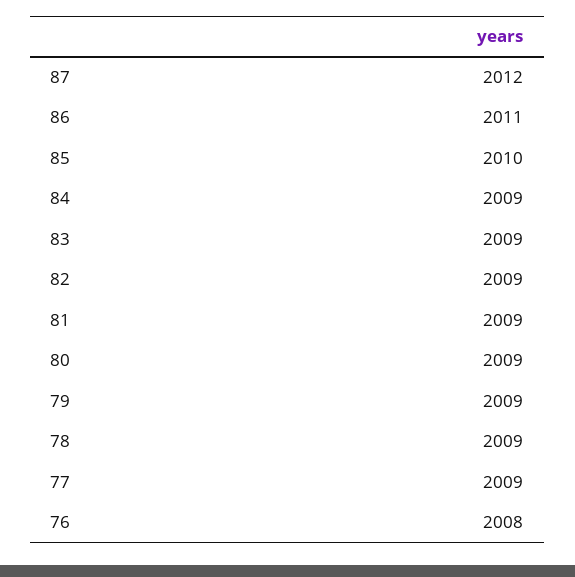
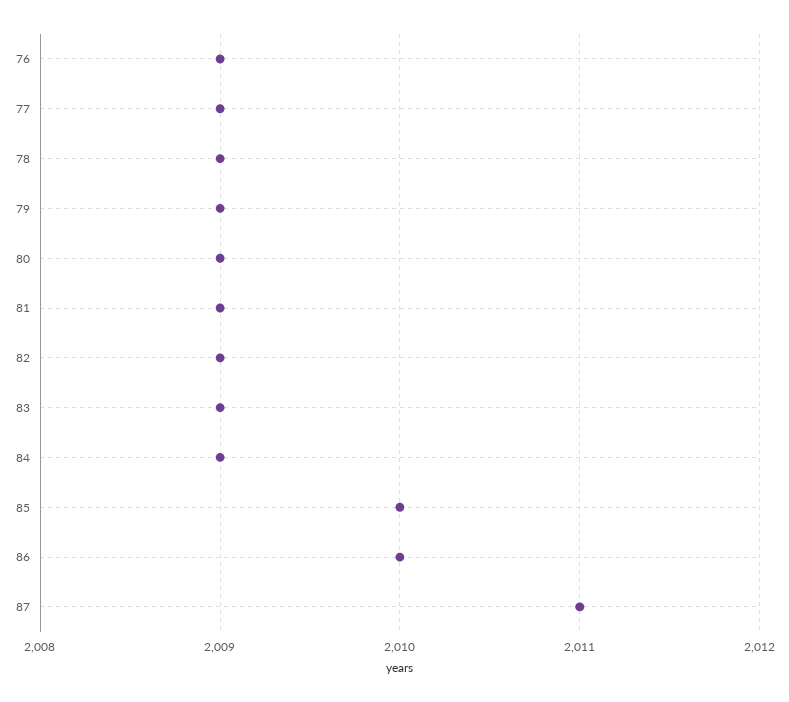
87: 2012 -> 2011
86: 2011 -> 2010
76: 2008 -> 2009

